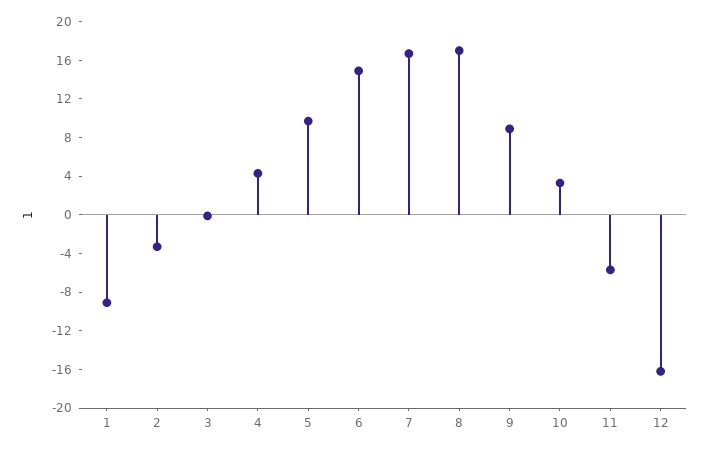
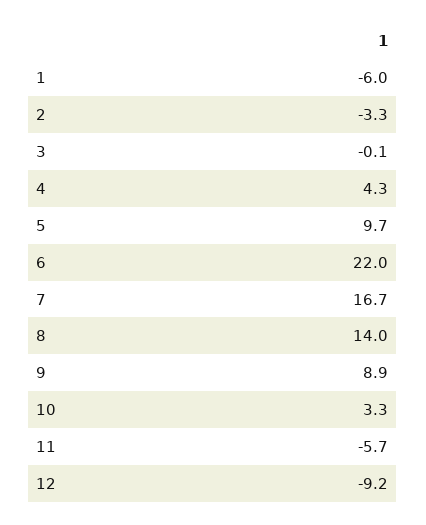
1: -9 -> -6
6: 15 -> 22
8: 17 -> 14
12: -16 -> -9.2

